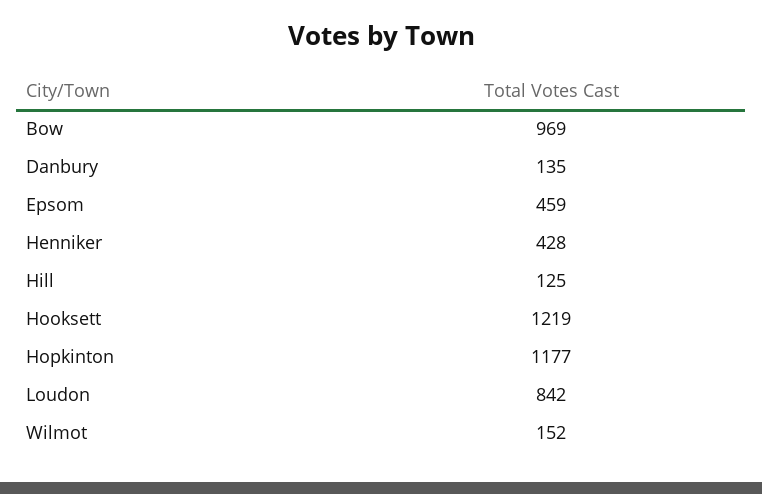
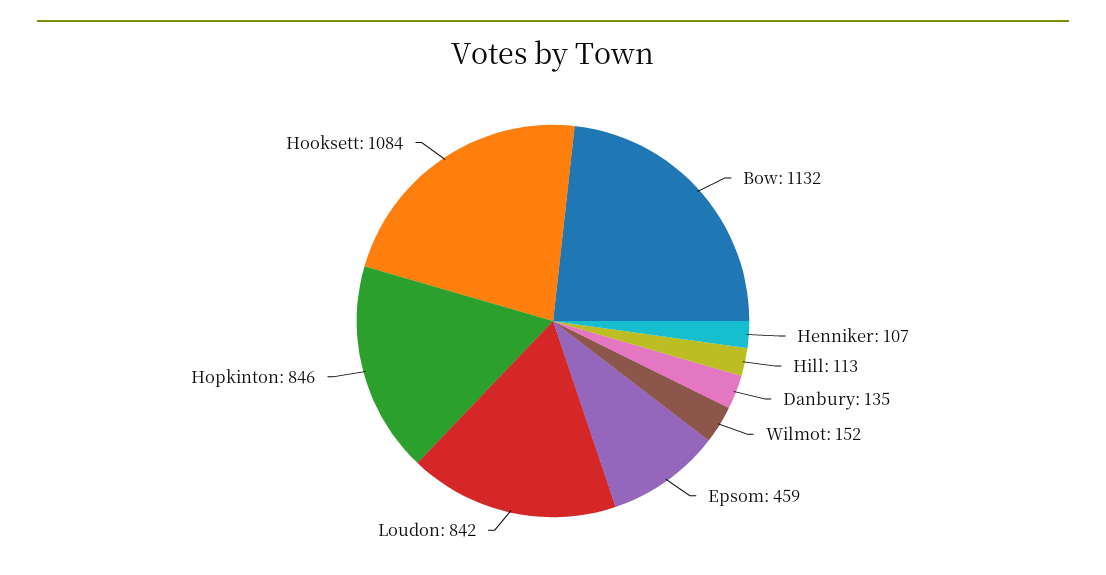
Bow: 969 -> 1132
Henniker: 428 -> 107
Hill: 125 -> 113
Hooksett: 1219 -> 1084
Hopkinton: 1177 -> 846

